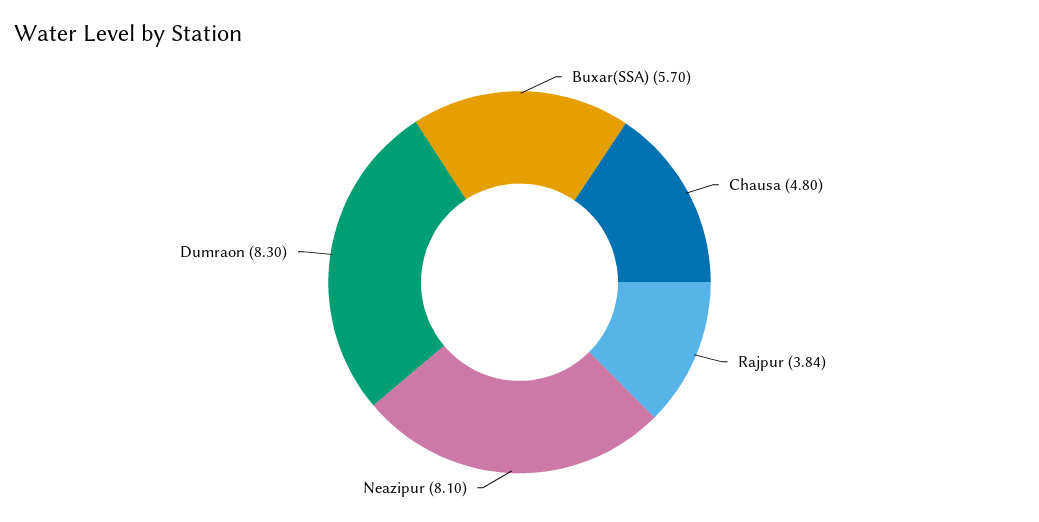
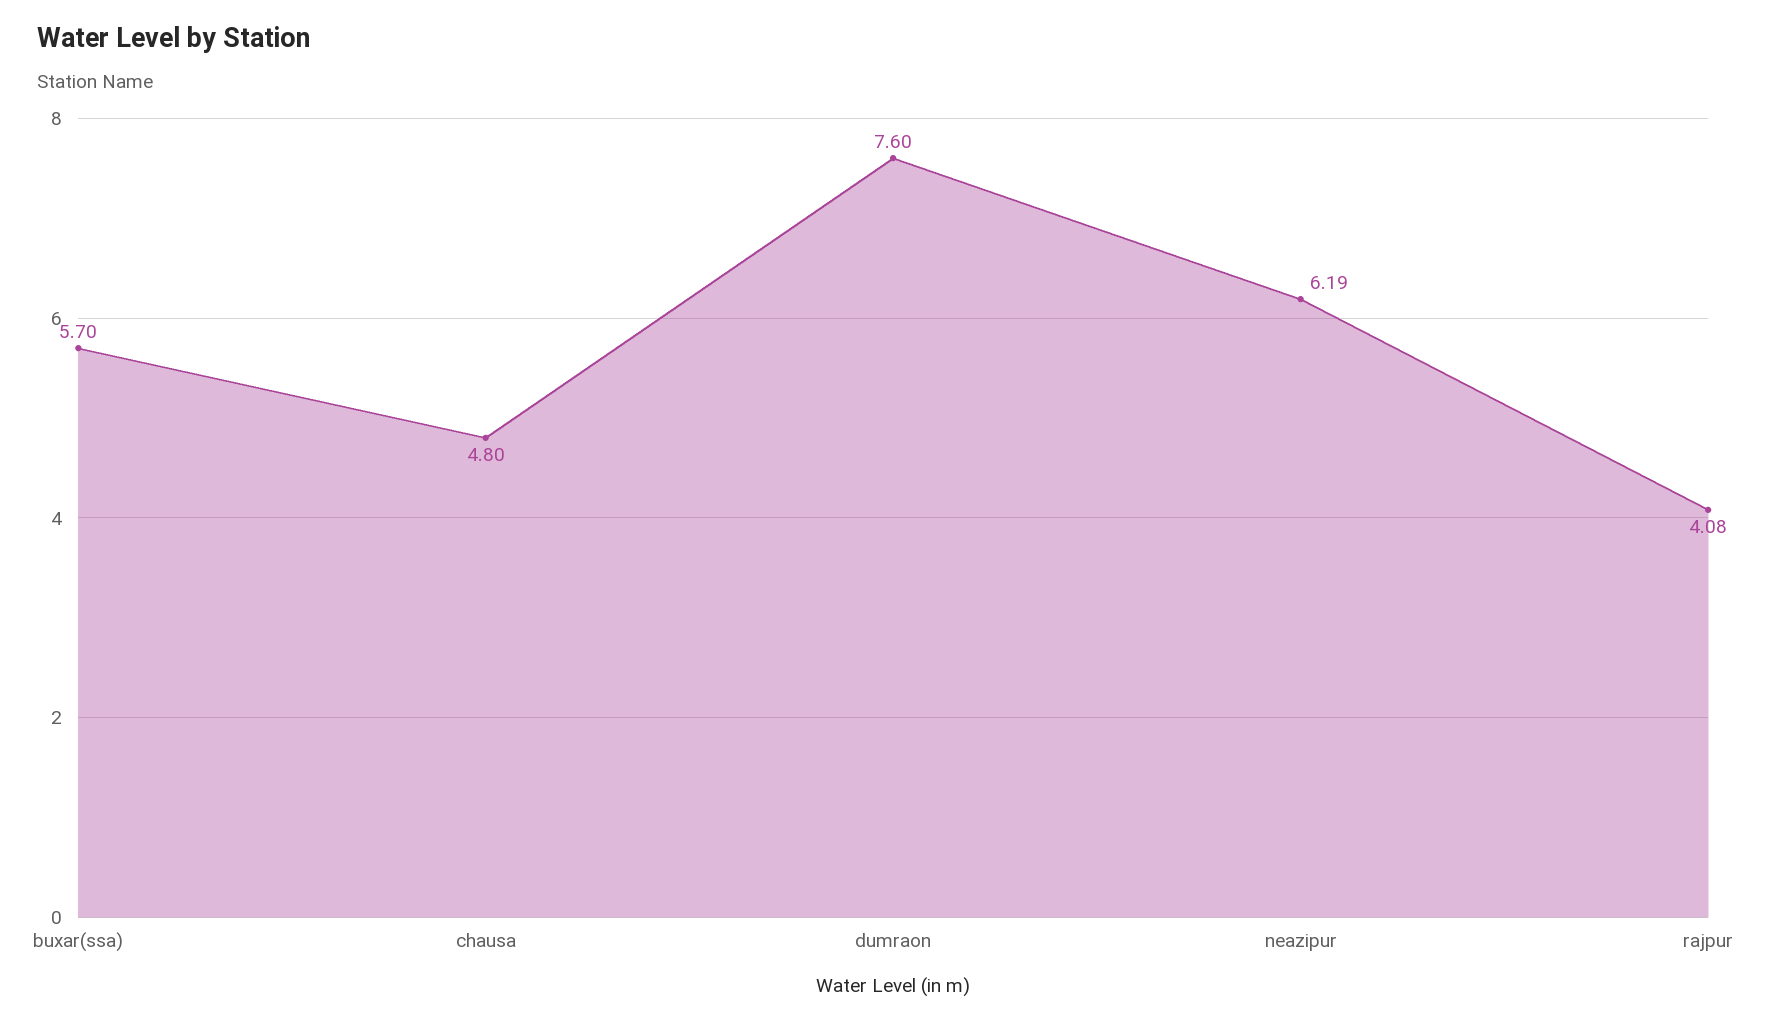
Rajpur: 3.84 -> 4.08
Neazipur: 8.1 -> 6.19
Dumraon: 8.3 -> 7.6

